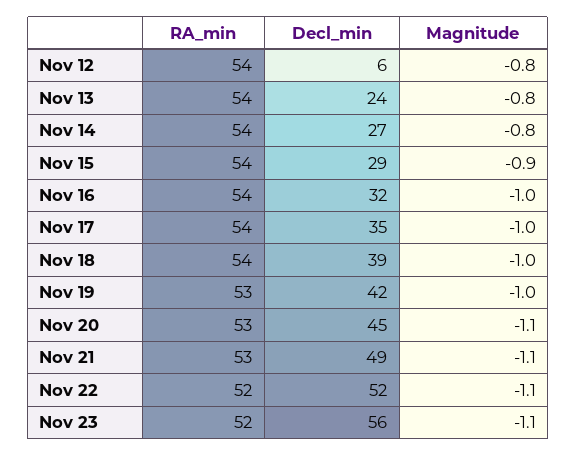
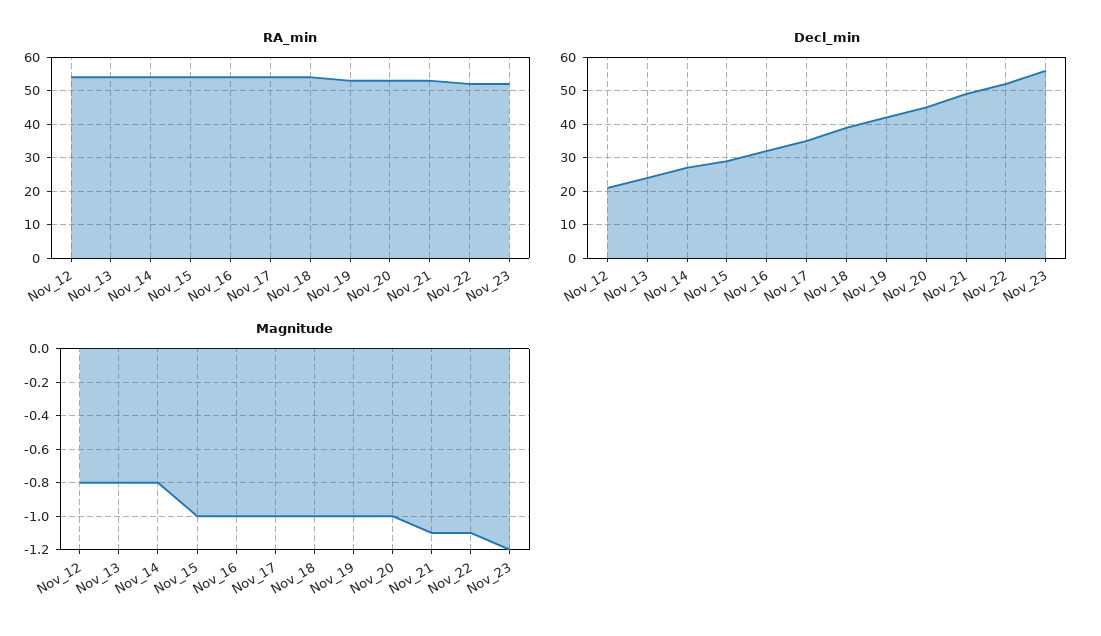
Decl_min, Nov 12: 6 -> 20
Magnitude, Nov 15: -0.9 -> -1
Magnitude, Nov 20: -1.1 -> -1
Magnitude, Nov 23: -1.1 -> -1.2

